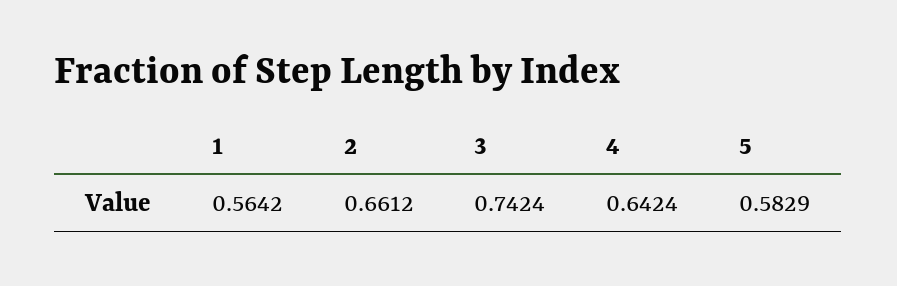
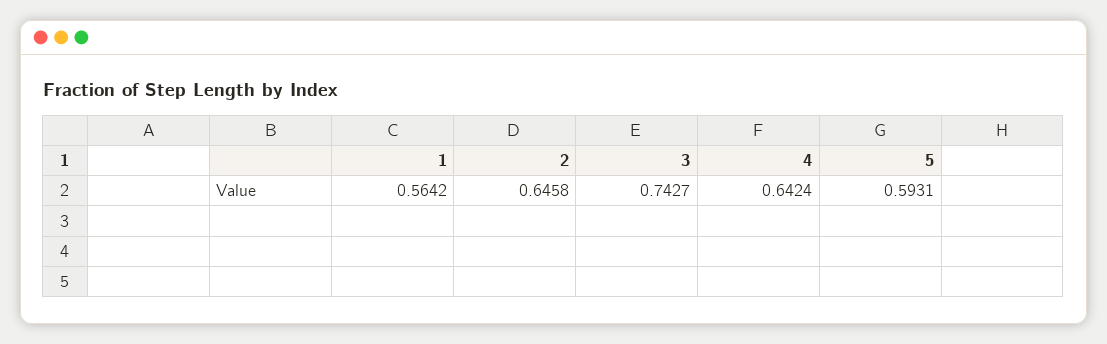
2: 0.6612 -> 0.6458
3: 0.7424 -> 0.7427
5: 0.5829 -> 0.5931

